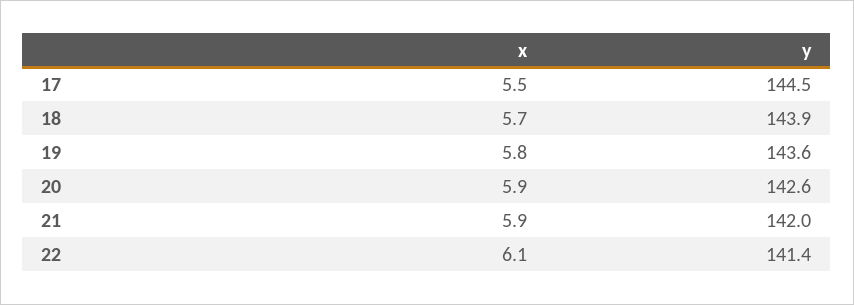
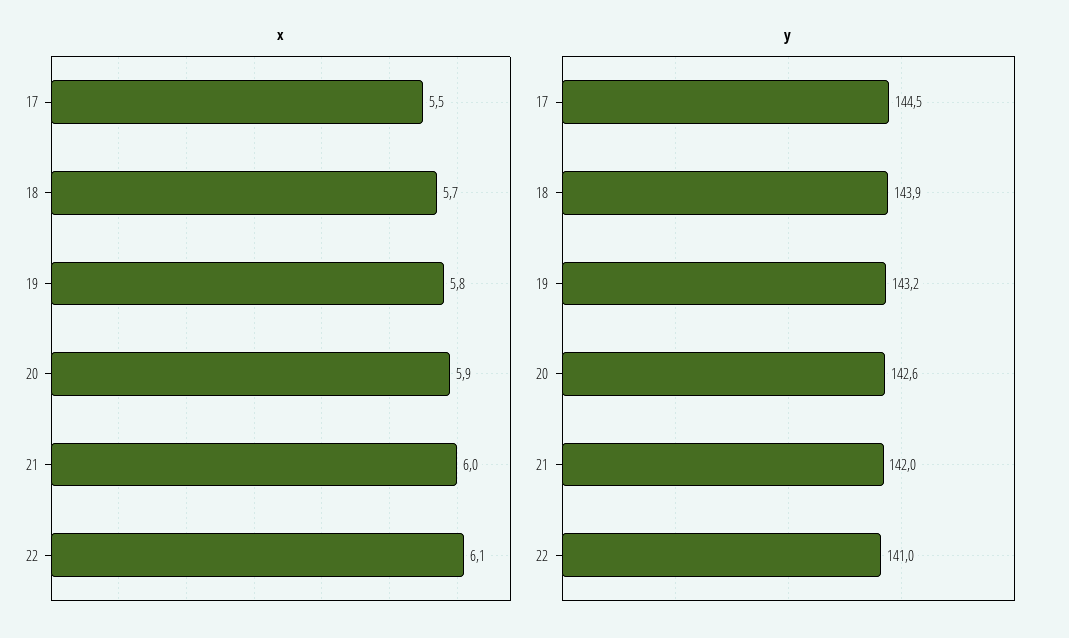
y, 19: 143.6 -> 143.2
x, 21: 5.9 -> 6
y, 22: 141.4 -> 141

